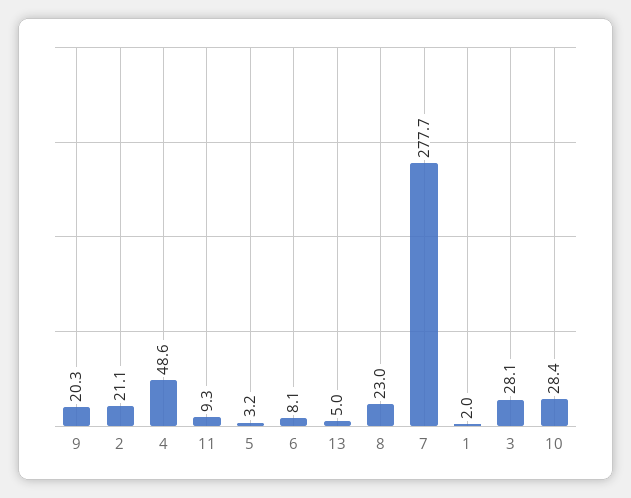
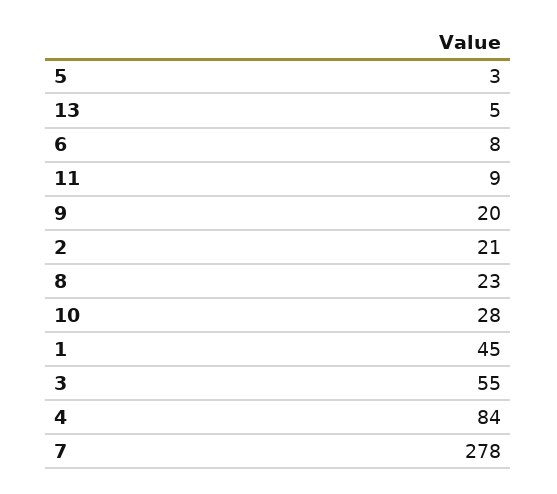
4: 48.6 -> 84
1: 2 -> 45
3: 28.1 -> 55

